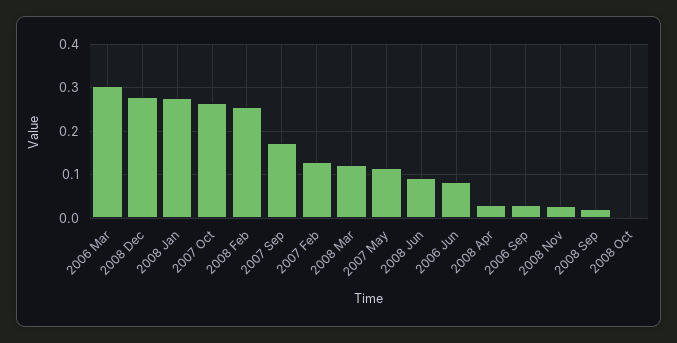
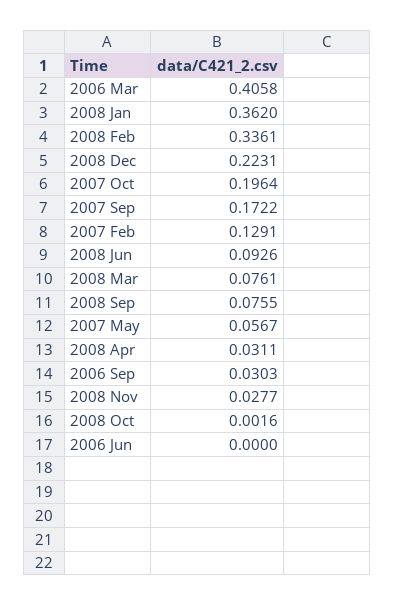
2006 Mar: 0.3 -> 0.4058
2008 Dec: 0.28 -> 0.2231
2008 Jan: 0.28 -> 0.362
2007 Oct: 0.26 -> 0.1964
2008 Feb: 0.26 -> 0.3361
2008 Mar: 0.12 -> 0.0761
2007 May: 0.12 -> 0.0567
2006 Jun: 0.08 -> 0
2008 Sep: 0.02 -> 0.0755

